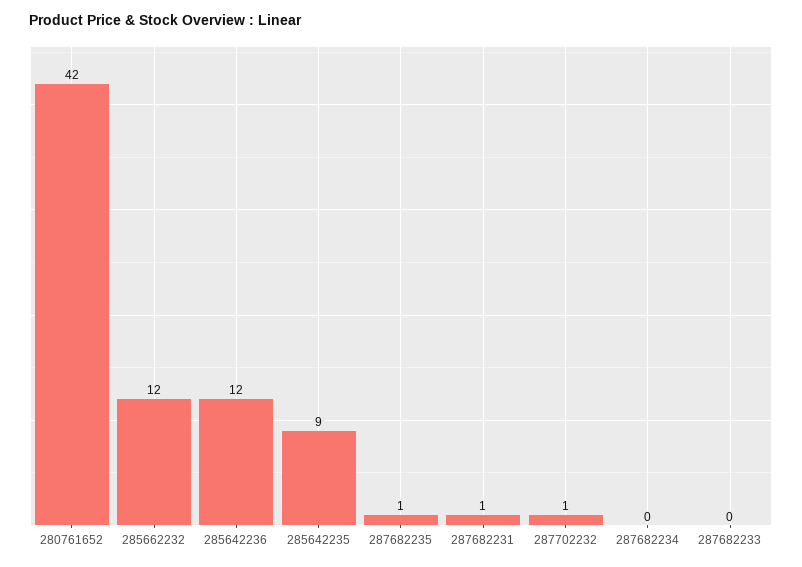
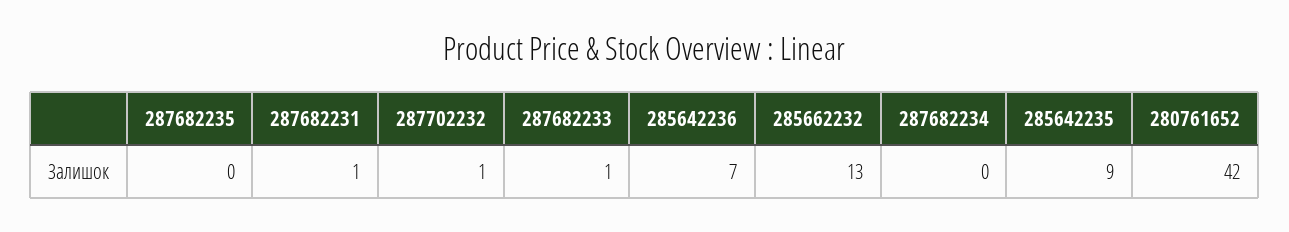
285662232: 12 -> 13
285642236: 12 -> 7
287682235: 1 -> 0
287682233: 0 -> 1

